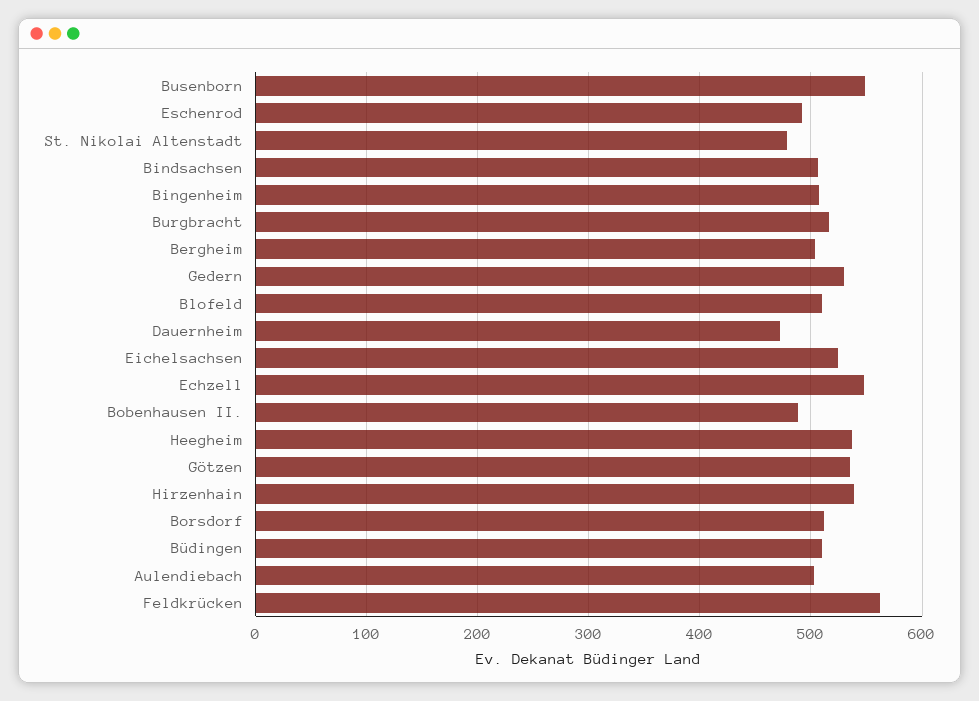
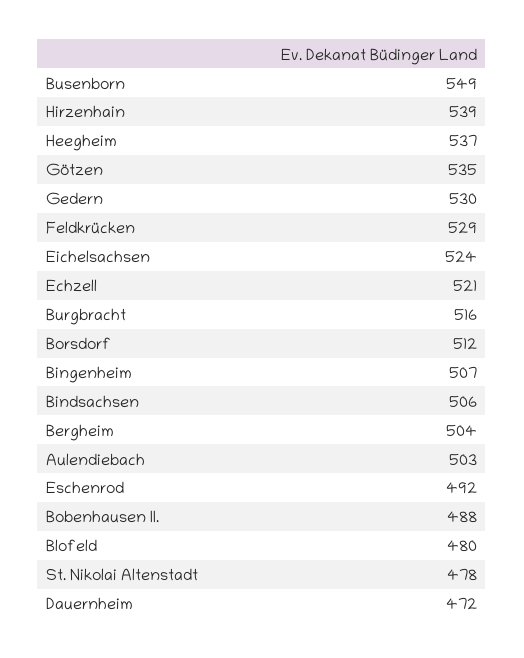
Blofeld: 510 -> 480
Echzell: 550 -> 521
Büdingen: 510 -> none
Feldkrücken: 560 -> 529

